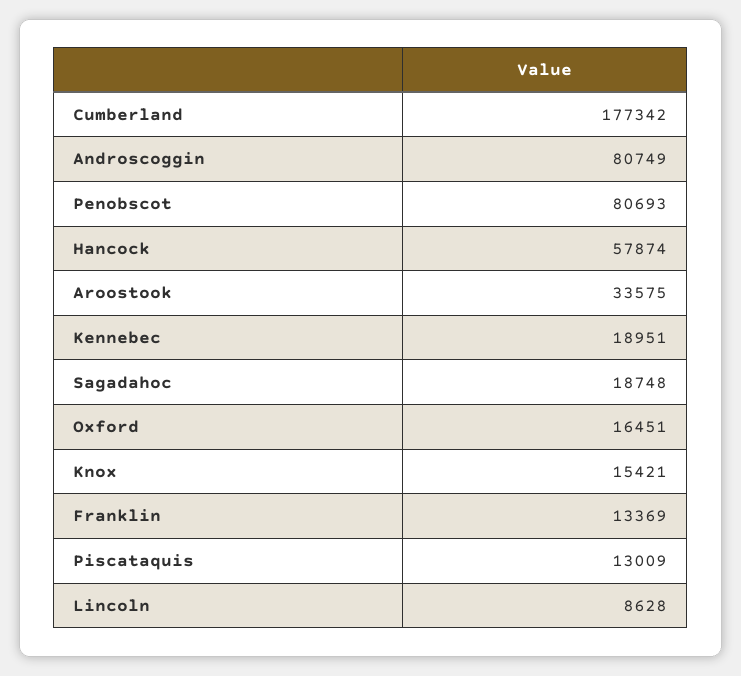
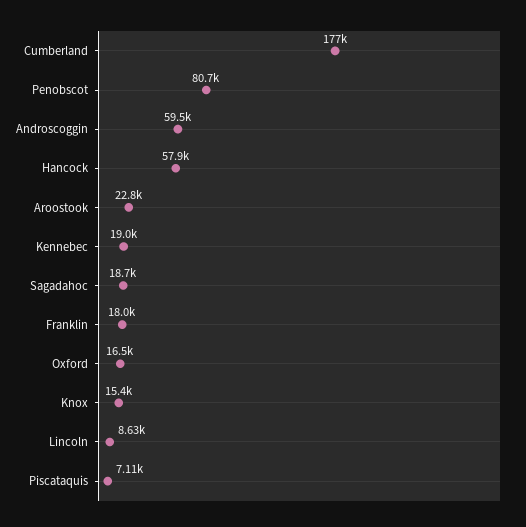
Androscoggin: 80749 -> 59500
Aroostook: 33575 -> 22800
Franklin: 13369 -> 18000
Piscataquis: 13009 -> 7110

